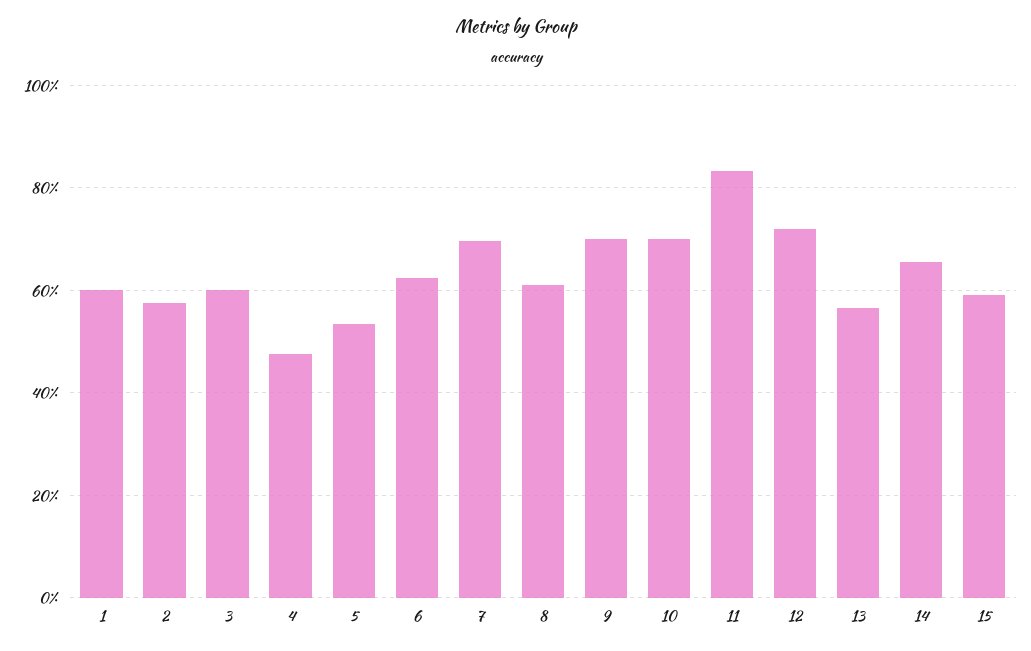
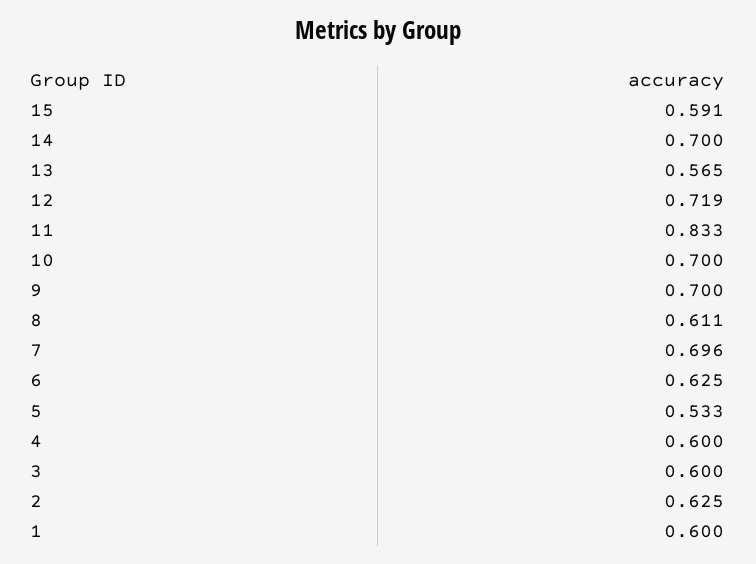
2: 0.58 -> 0.625
4: 0.48 -> 0.6
14: 0.66 -> 0.7

